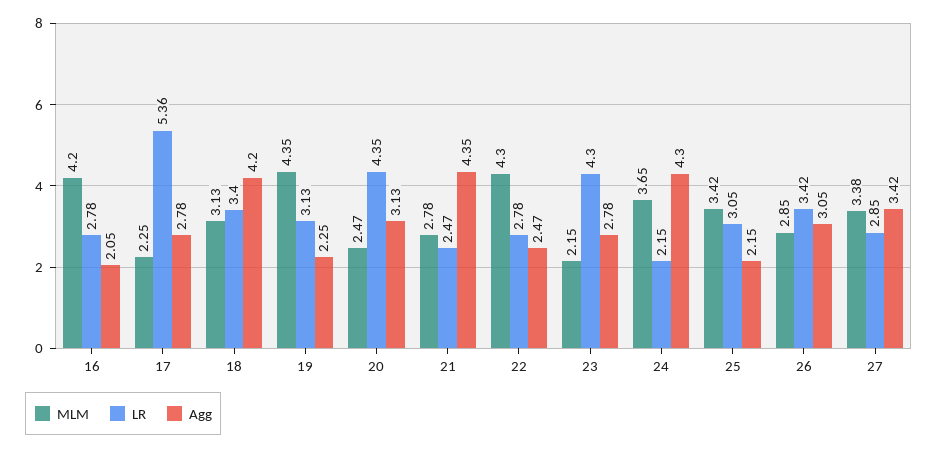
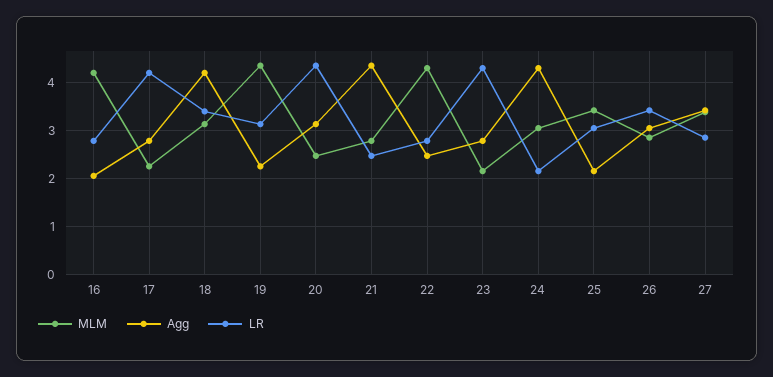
LR, 17: 5.36 -> 4.2
MLM, 24: 3.65 -> 3

